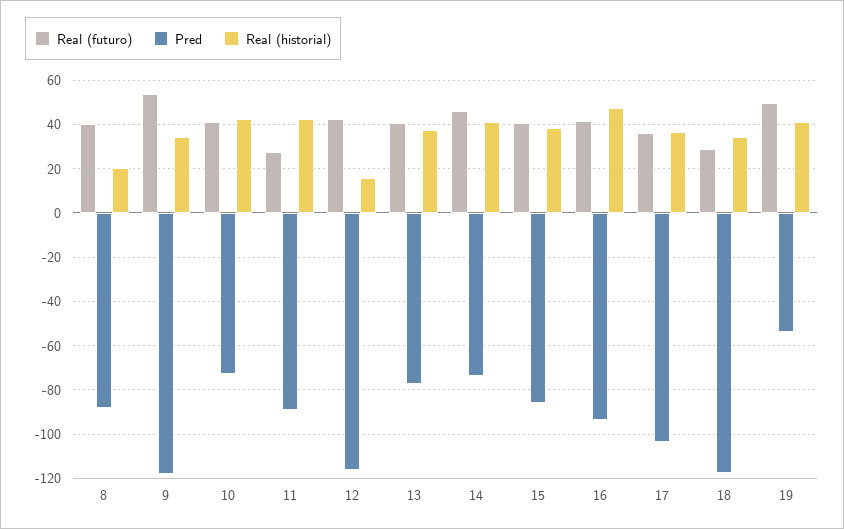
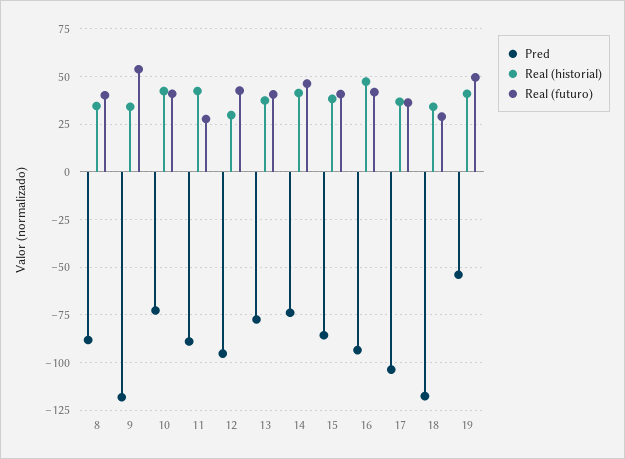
Real (historial), 8: 20 -> 35
Pred, 12: -115 -> -95
Real (historial), 12: 15 -> 30

